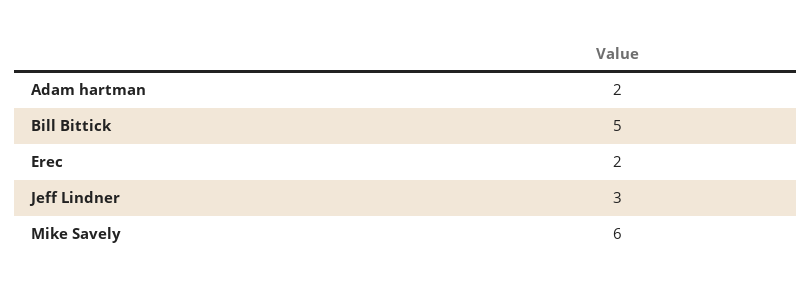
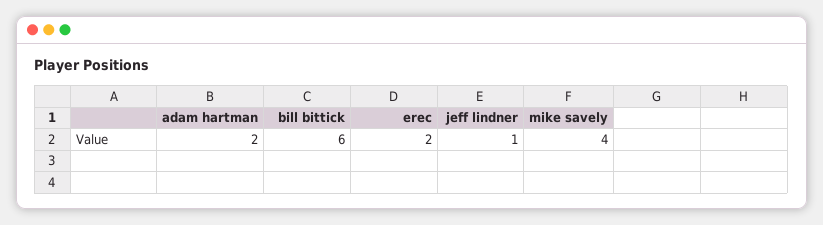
Bill Bittick: 5 -> 6
Jeff Lindner: 3 -> 1
Mike Savely: 6 -> 4

